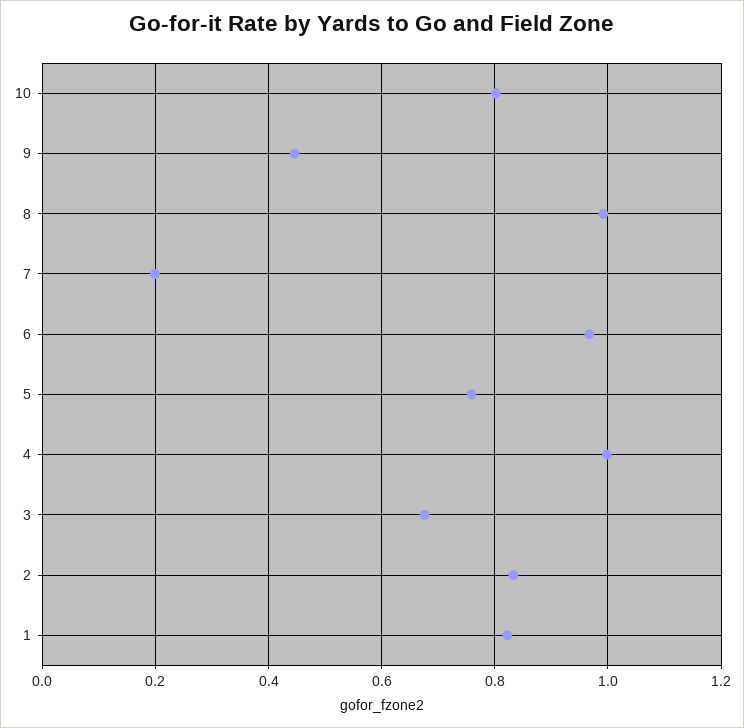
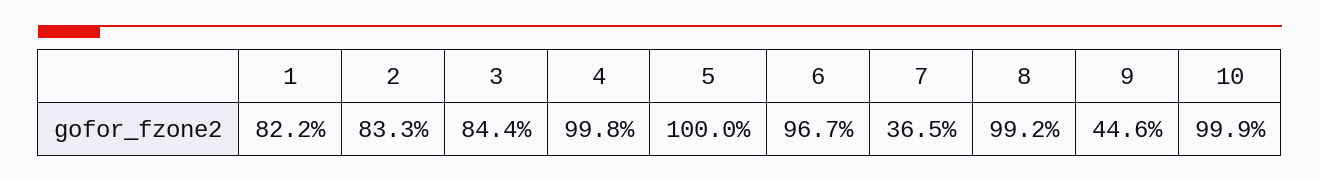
10: 0.8 -> 0.999
7: 0.2 -> 0.365
5: 0.76 -> 1
3: 0.68 -> 0.844

